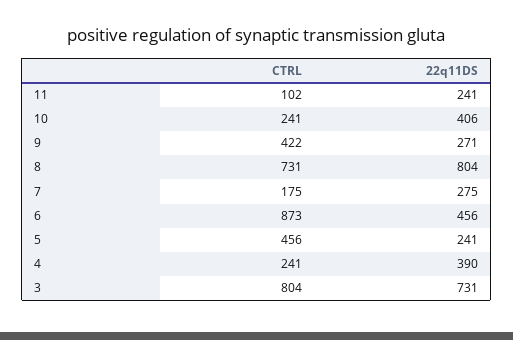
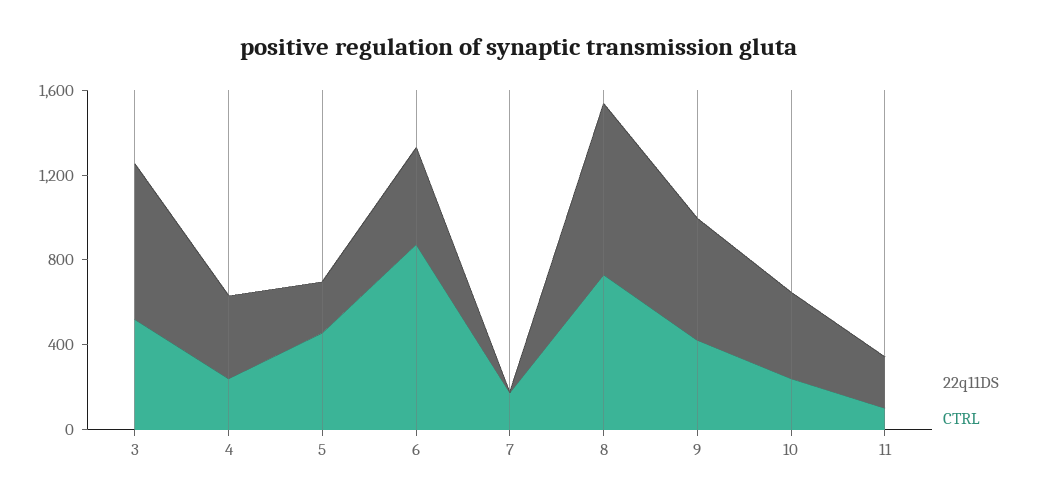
22q11DS, 9: 271 -> 600
22q11DS, 7: 275 -> 0
CTRL, 3: 804 -> 500

